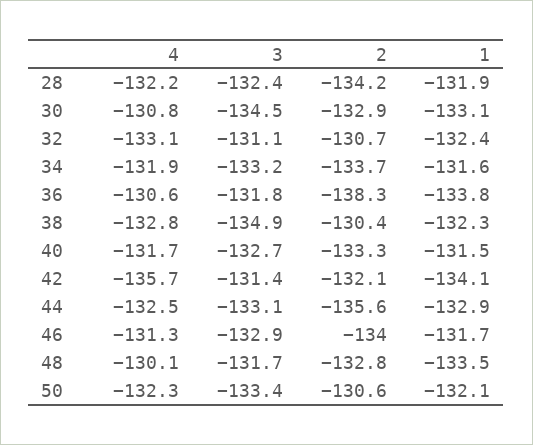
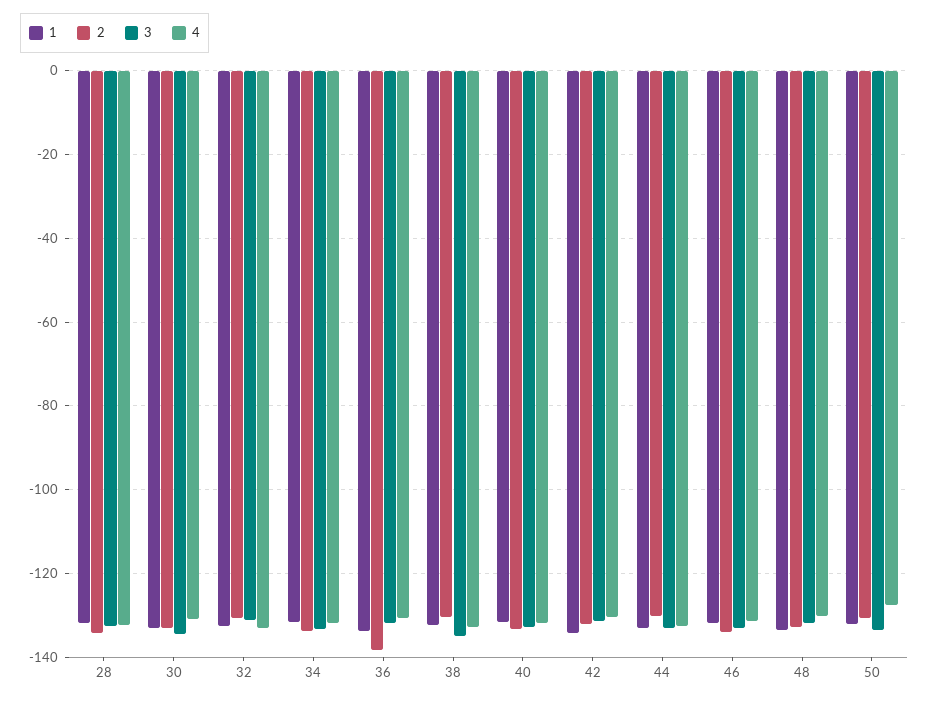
4, 42: -135.7 -> -130
2, 44: -135.6 -> -130
4, 50: -132.3 -> -128

